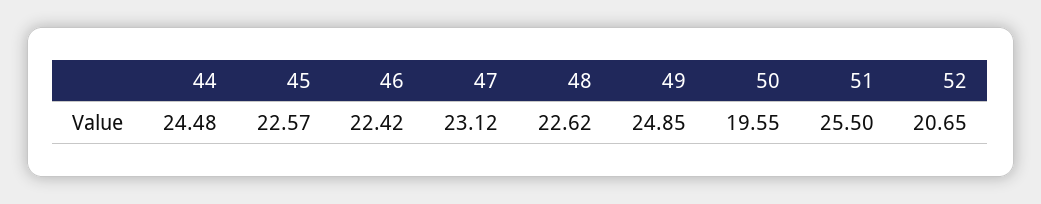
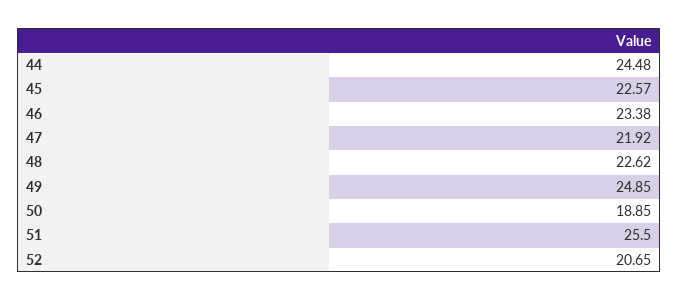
46: 22.42 -> 23.38
47: 23.12 -> 21.92
50: 19.55 -> 18.85

